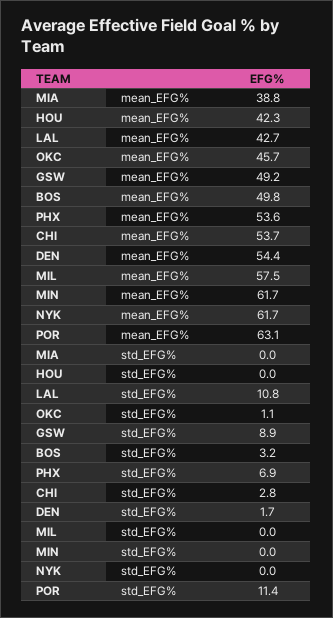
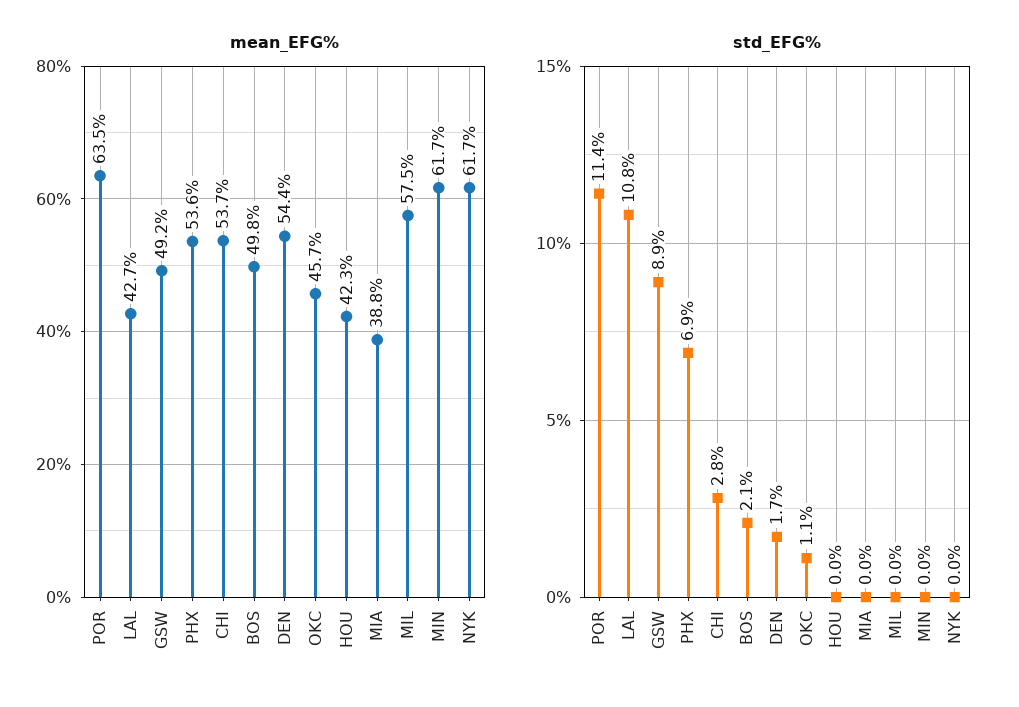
mean_EFG%, POR: 63.1 -> 63.5
std_EFG%, BOS: 3.2 -> 2.1

